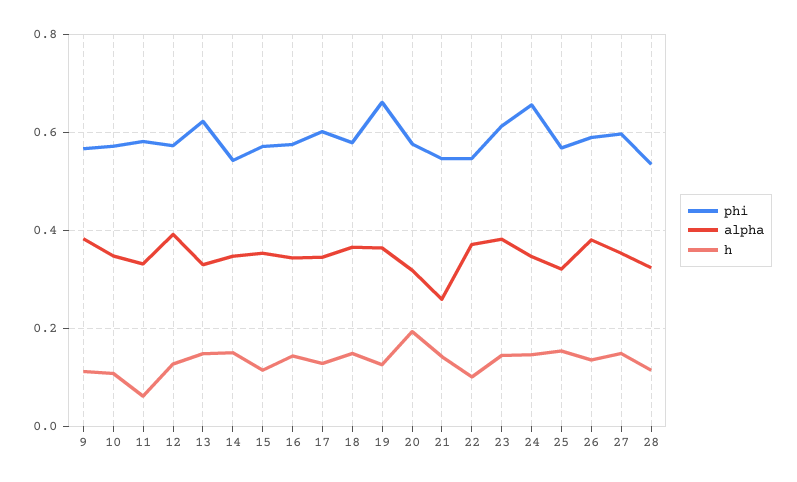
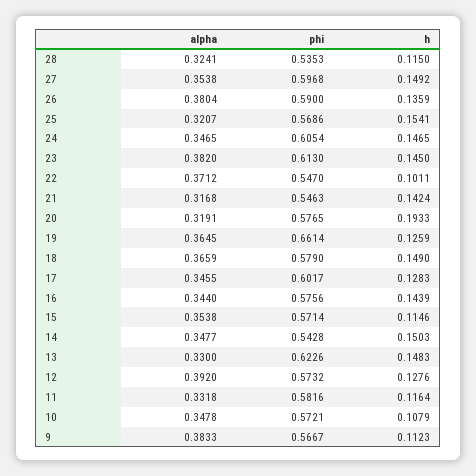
h, 11: 0.06 -> 0.1164
alpha, 21: 0.26 -> 0.3168
phi, 24: 0.66 -> 0.6054

